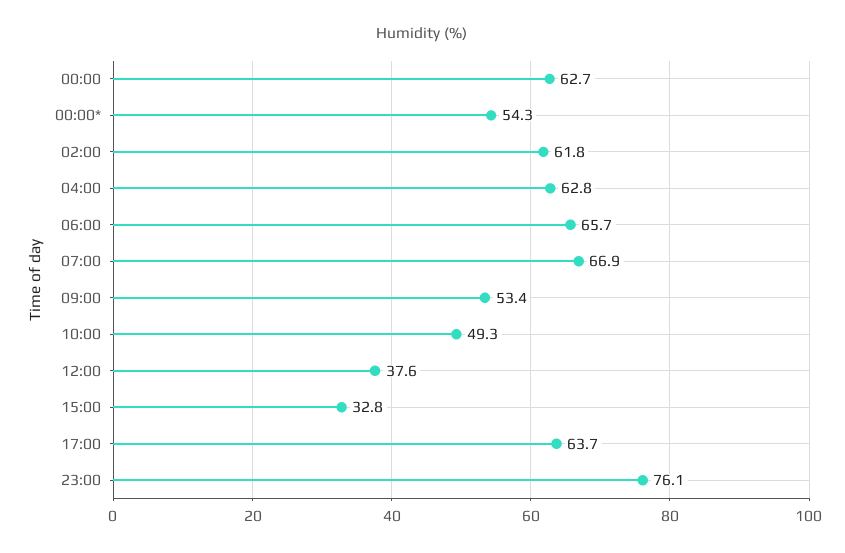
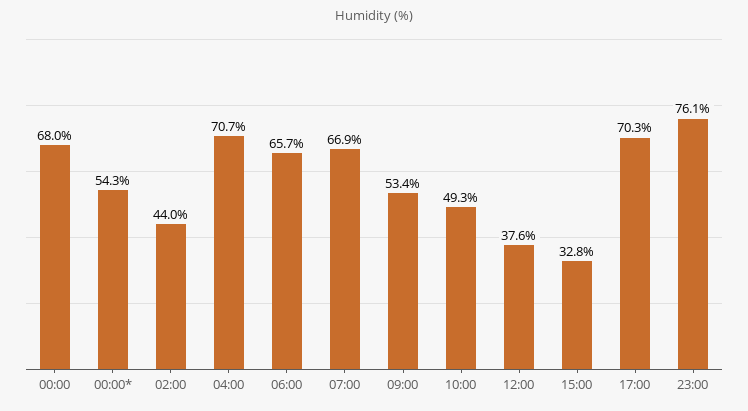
00:00: 62.7 -> 68
02:00: 61.8 -> 44
04:00: 62.8 -> 70.7
17:00: 63.7 -> 70.3

